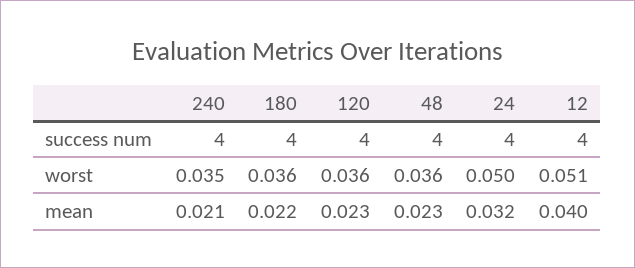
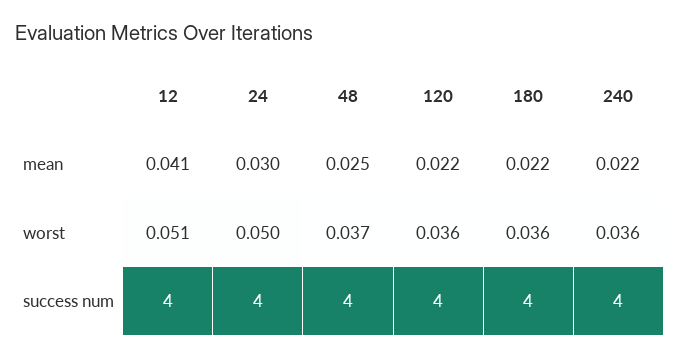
240, worst: 0.035 -> 0.036
48, worst: 0.036 -> 0.037
240, mean: 0.021 -> 0.022
120, mean: 0.023 -> 0.022
48, mean: 0.023 -> 0.025
24, mean: 0.032 -> 0.03
12, mean: 0.04 -> 0.041

